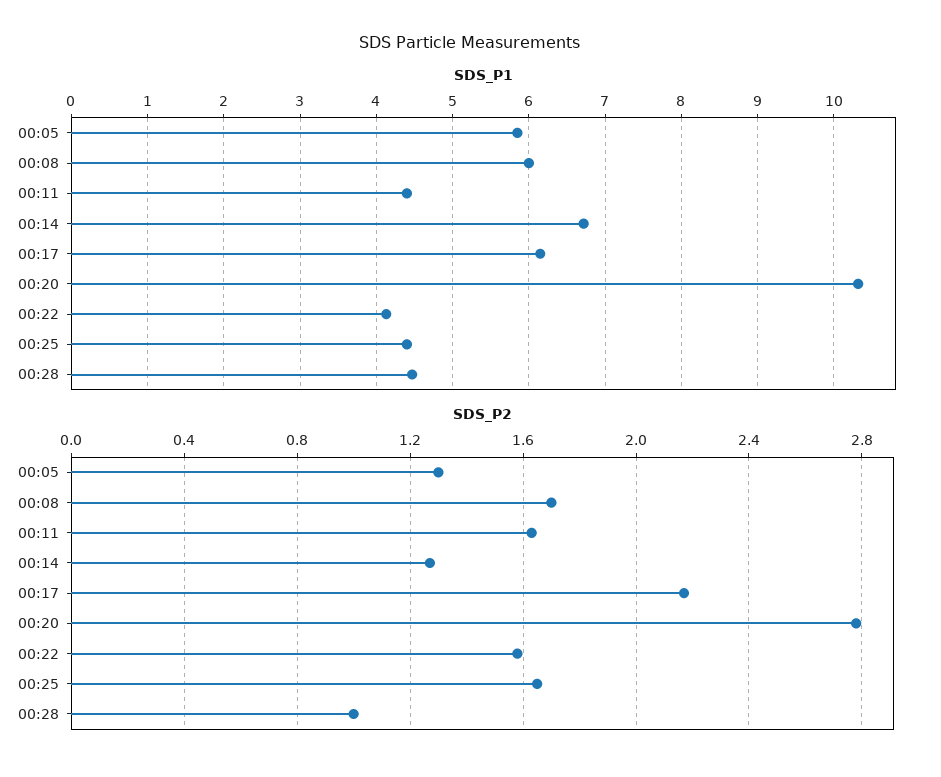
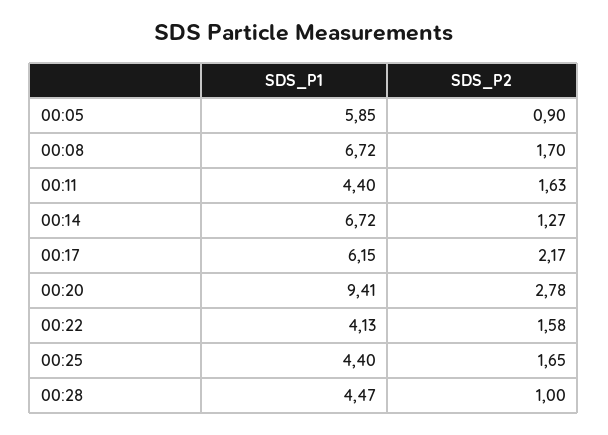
SDS_P1, 00:08: 6 -> 6.72
SDS_P1, 00:20: 10.3 -> 9.41
SDS_P2, 00:05: 1.3 -> 0.9

